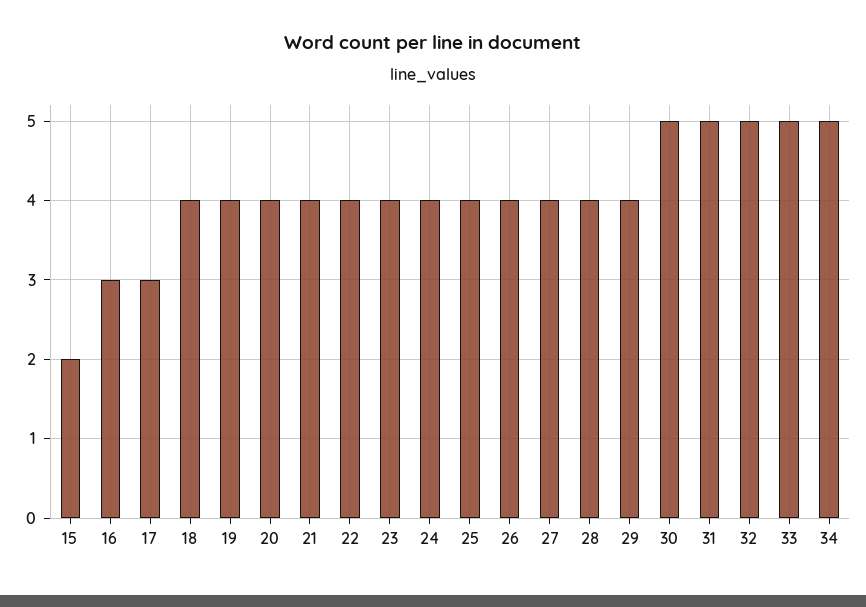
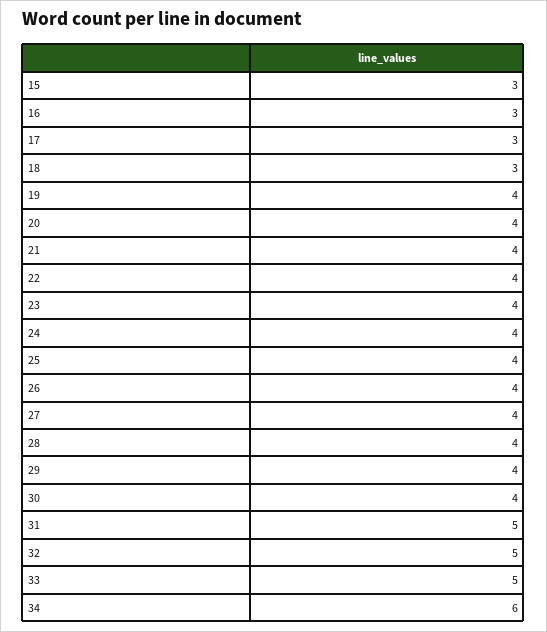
15: 2 -> 3
18: 4 -> 3
30: 5 -> 4
34: 5 -> 6

